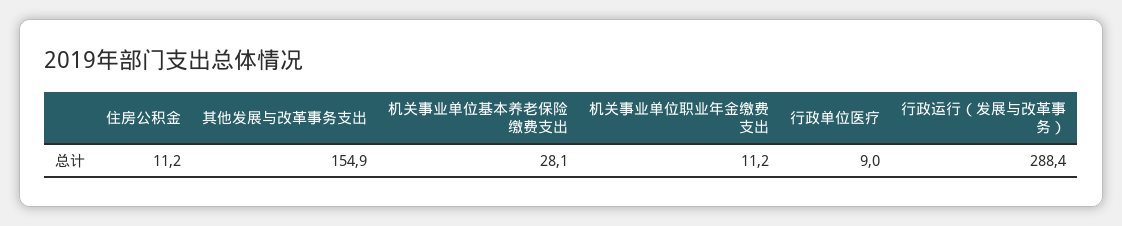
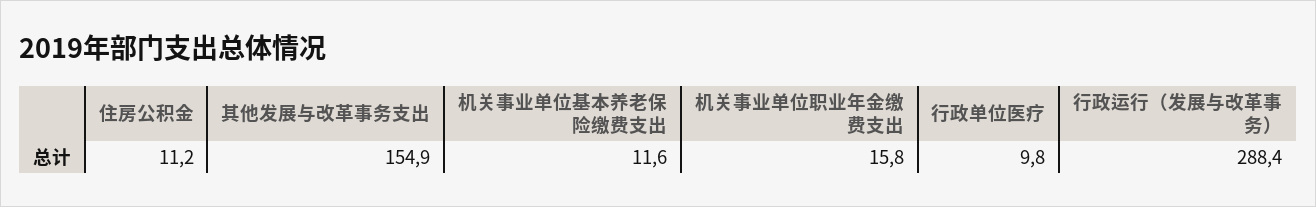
机关事业单位基本养老保险缴费支出: 28.1 -> 11.6
机关事业单位职业年金缴费支出: 11.2 -> 15.8
行政单位医疗: 9 -> 9.8

